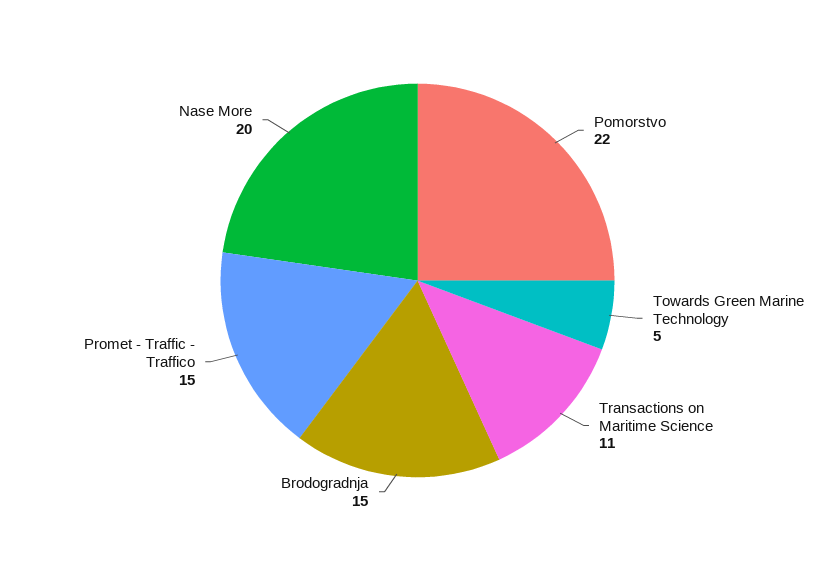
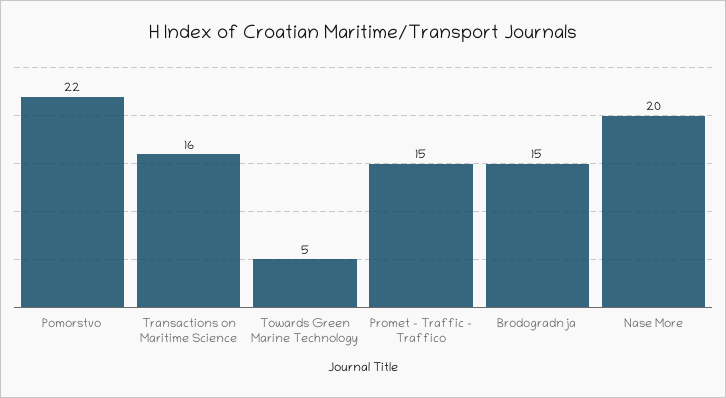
Transactions on Maritime Science: 11 -> 16

